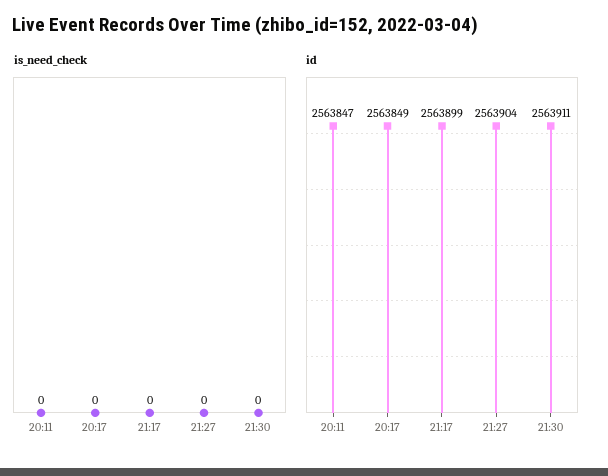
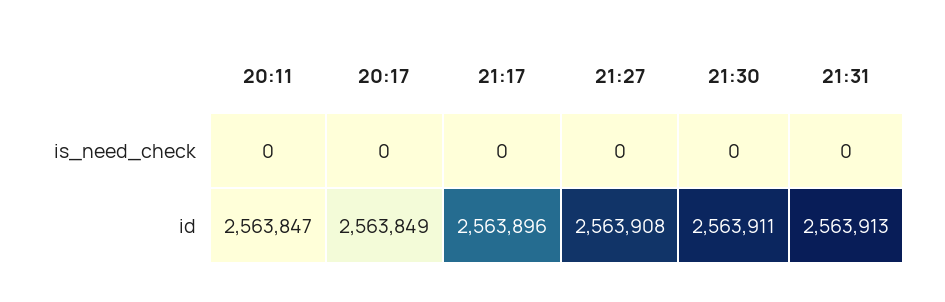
id, 21:17: 2563899 -> 2563896
id, 21:27: 2563904 -> 2563908
is_need_check, 21:31: none -> 0
id, 21:31: none -> 2563913

